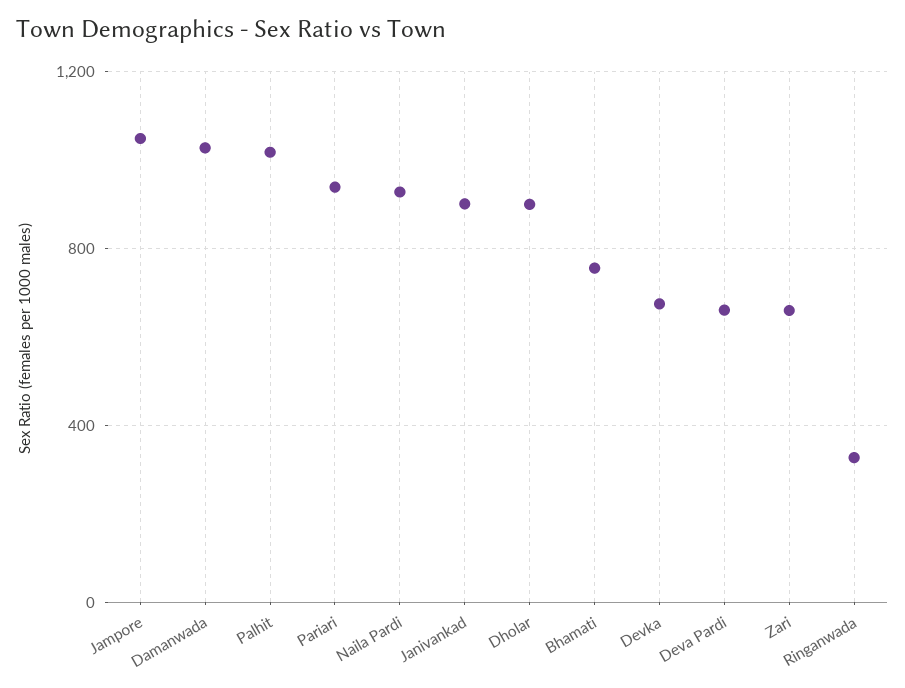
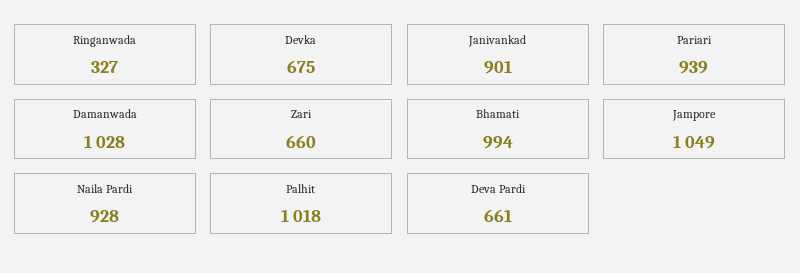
Dholar: 900 -> none
Bhamati: 750 -> 994

